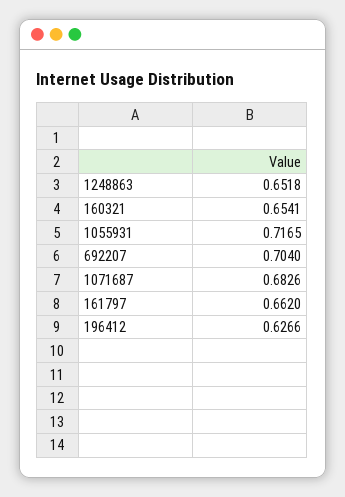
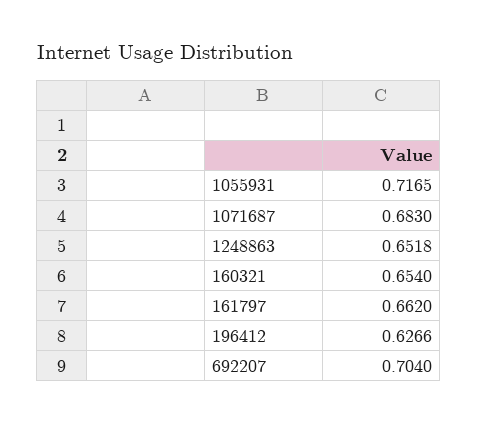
160321: 0.6541 -> 0.654
1071687: 0.6826 -> 0.683

